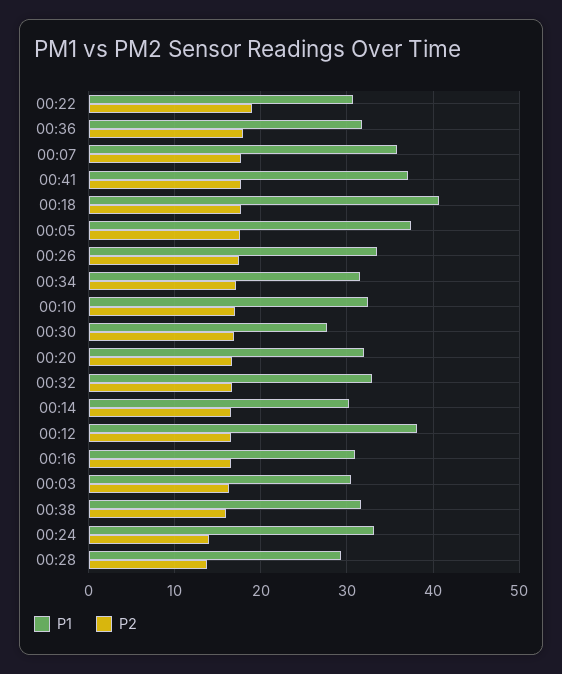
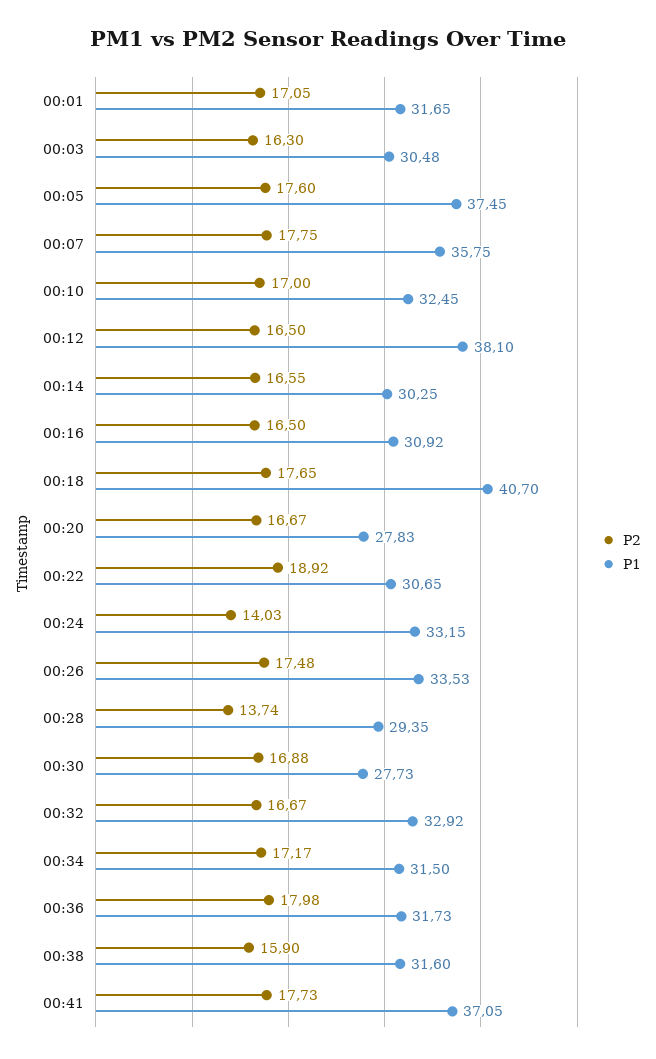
P1, 00:20: 32 -> 27.83
P2, 00:01: none -> 17.05
P1, 00:01: none -> 31.65

